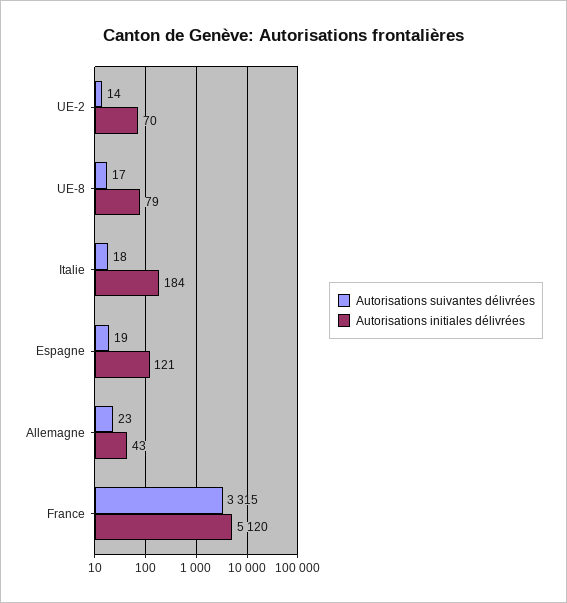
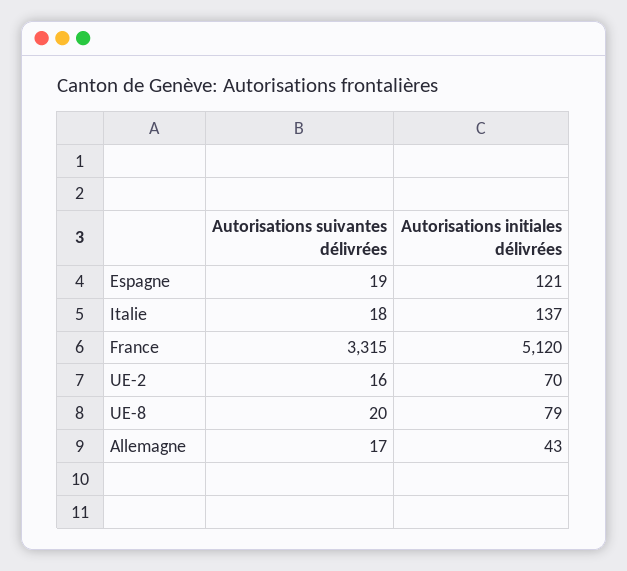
Autorisations suivantes délivrées, UE-2: 14 -> 16
Autorisations suivantes délivrées, UE-8: 17 -> 20
Autorisations initiales délivrées, Italie: 184 -> 137
Autorisations suivantes délivrées, Allemagne: 23 -> 17

